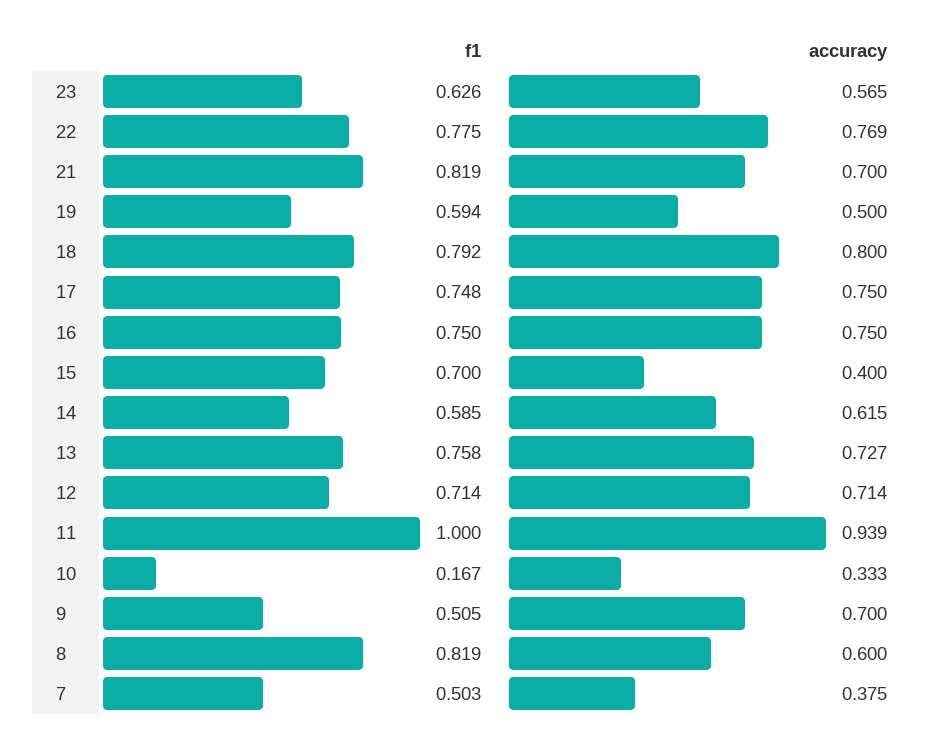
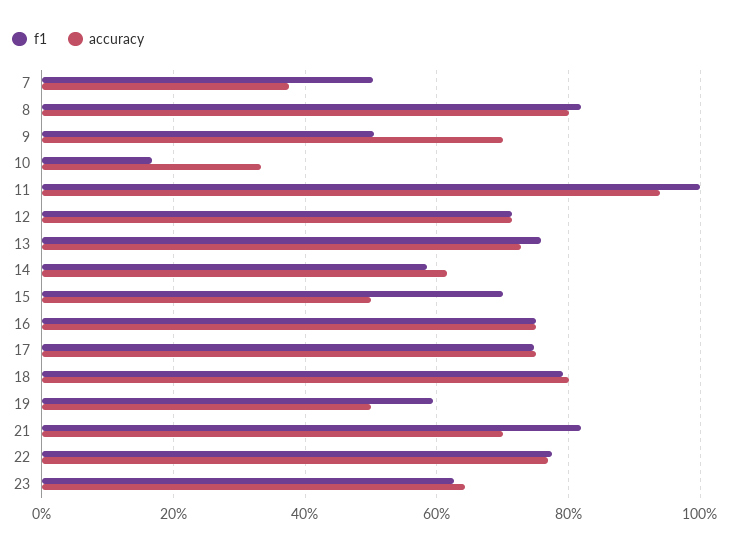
accuracy, 23: 0.565 -> 0.64
accuracy, 15: 0.4 -> 0.5
accuracy, 8: 0.6 -> 0.8

